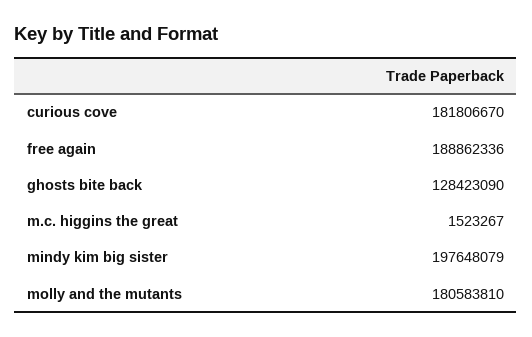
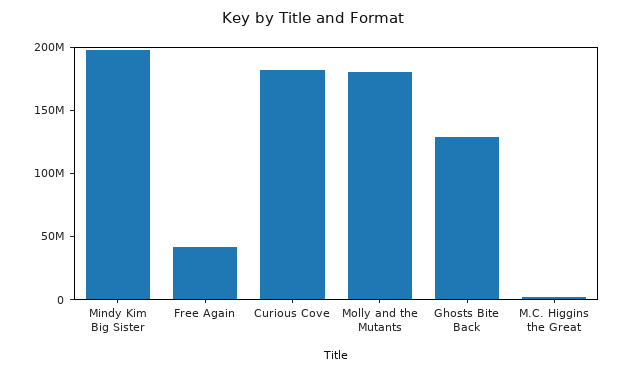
free again: 188862336 -> 40000000

